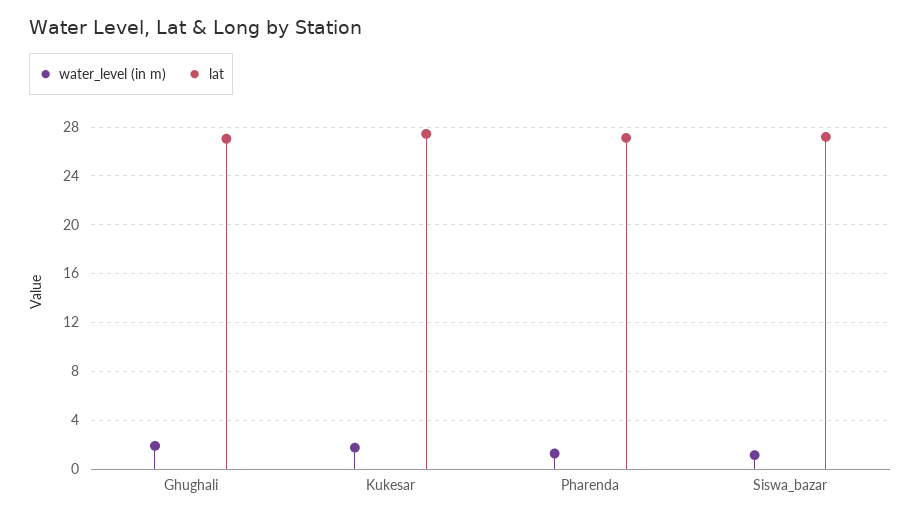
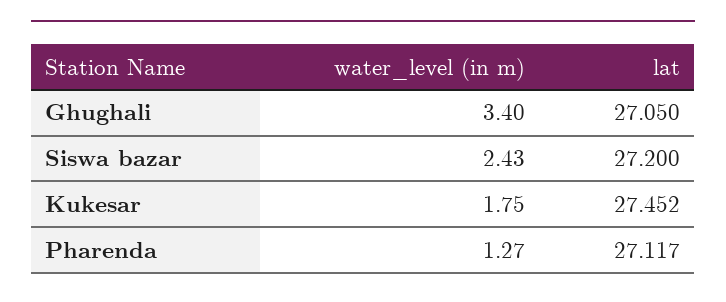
water_level (in m), Ghughali: 2 -> 3.4
water_level (in m), Siswa_bazar: 1 -> 2.43

